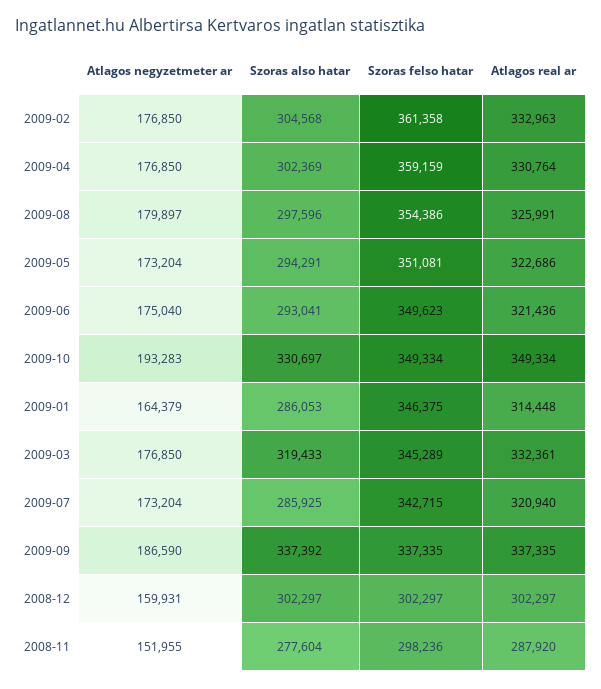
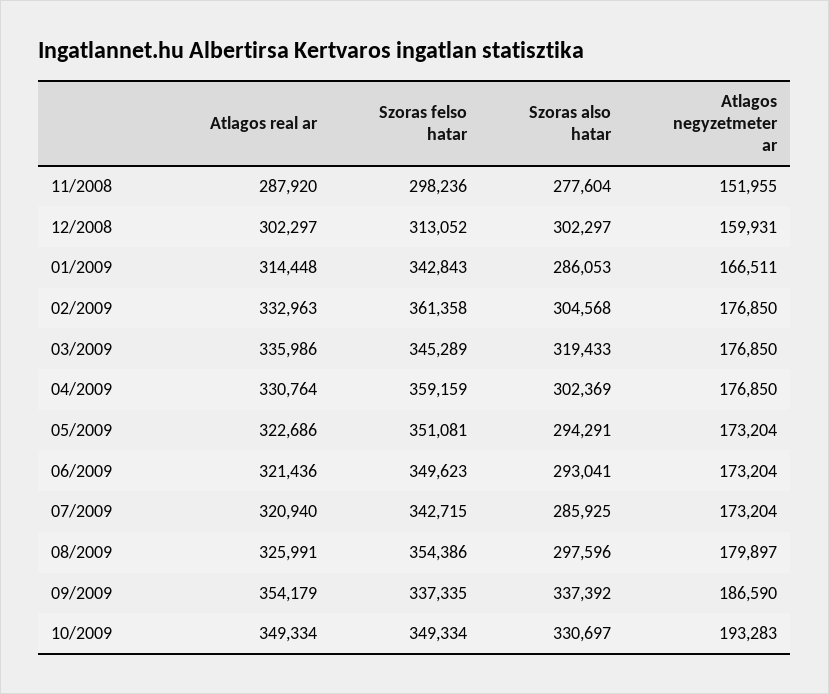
Atlagos negyzetmeter ar, 2009-06: 175040 -> 173204
Atlagos negyzetmeter ar, 2009-01: 164379 -> 166511
Szoras felso hatar, 2009-01: 346375 -> 342843
Atlagos real ar, 2009-03: 332361 -> 335986
Atlagos real ar, 2009-09: 337335 -> 354179
Szoras felso hatar, 2008-12: 302297 -> 313052

